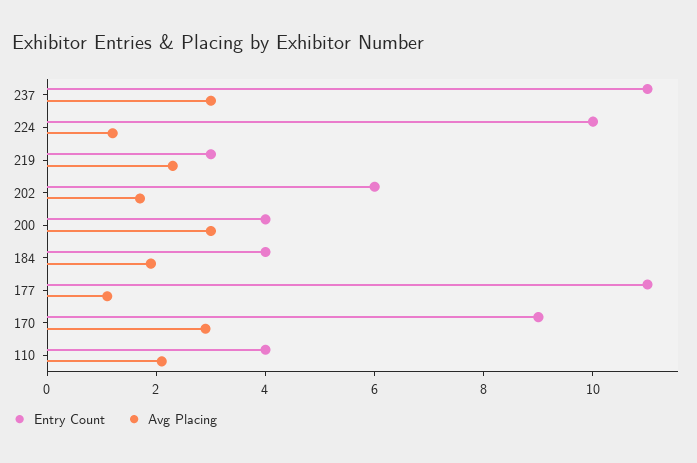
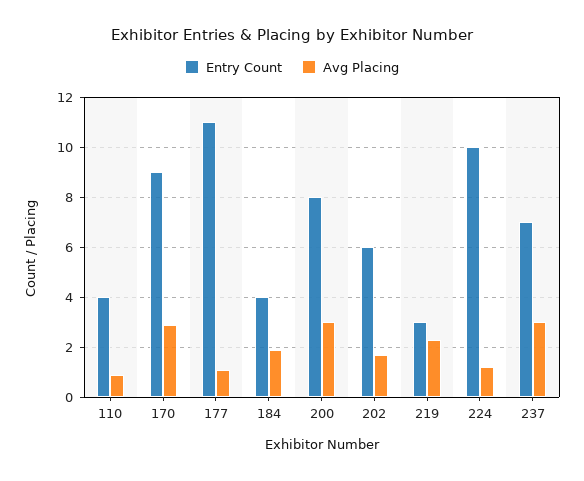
Entry Count, 237: 11 -> 7
Entry Count, 200: 4 -> 8
Avg Placing, 110: 2 -> 1

